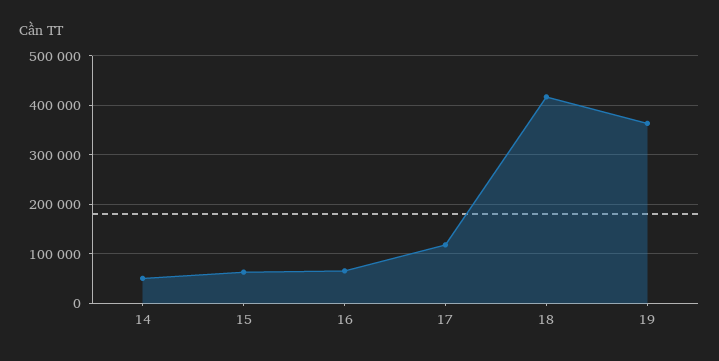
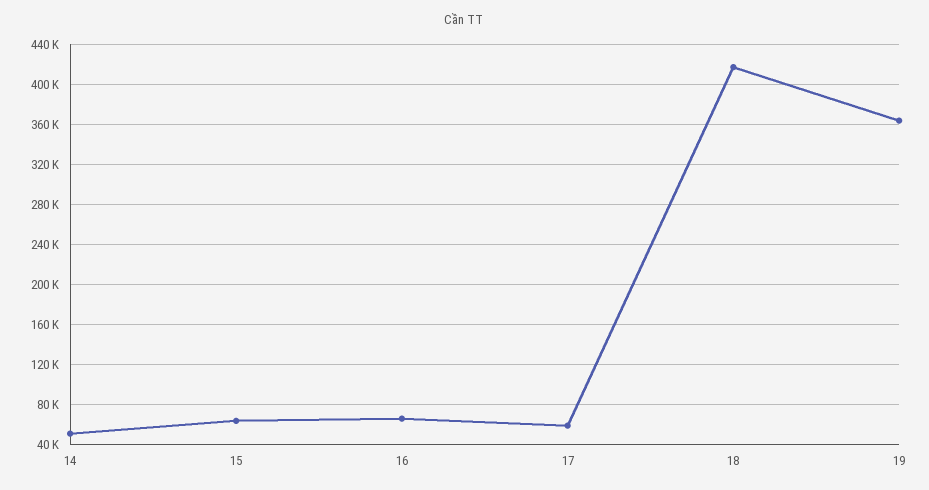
17: 120000 -> 60000

